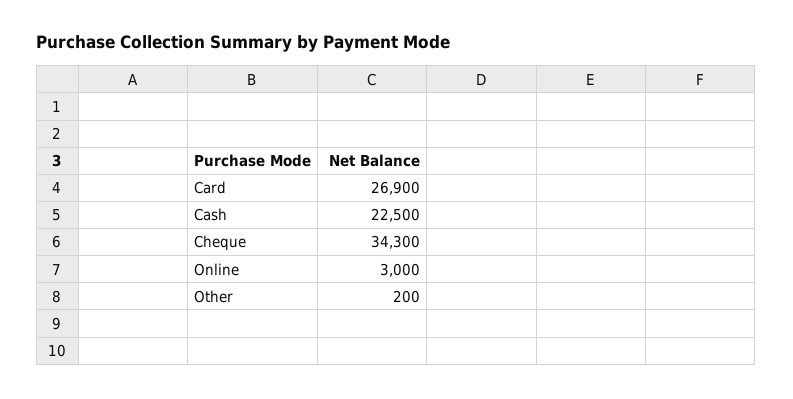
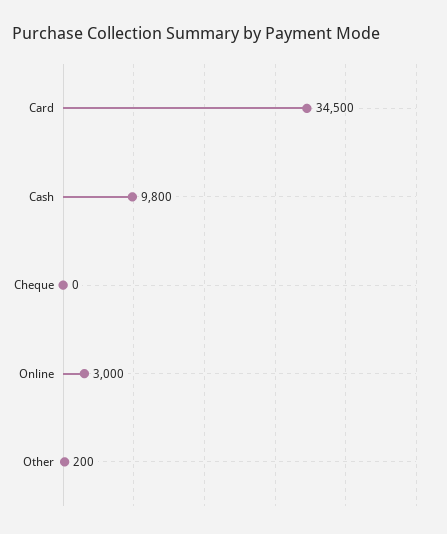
Card: 26900 -> 34500
Cash: 22500 -> 9800
Cheque: 34300 -> 0

